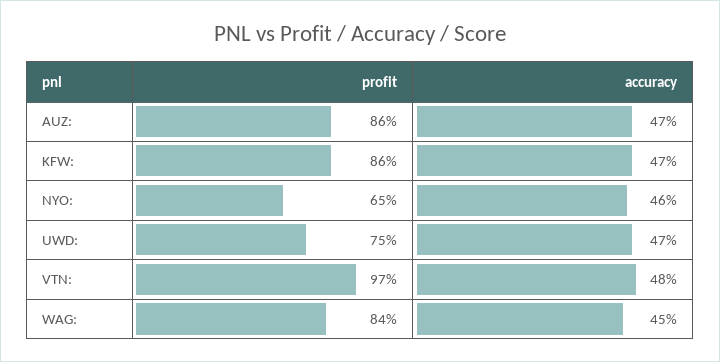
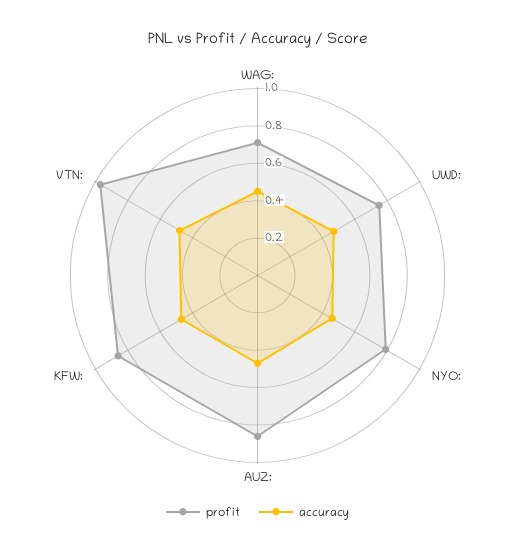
profit, NYO:: 0.65 -> 0.8
profit, WAG:: 0.84 -> 0.7

